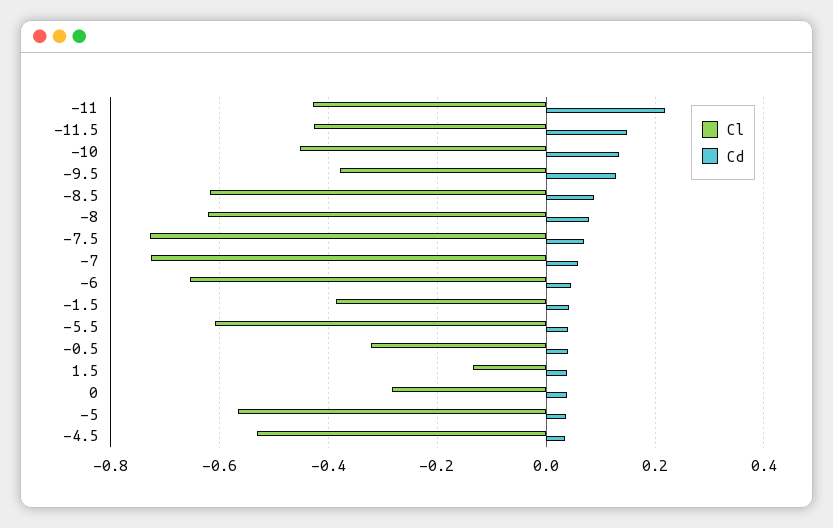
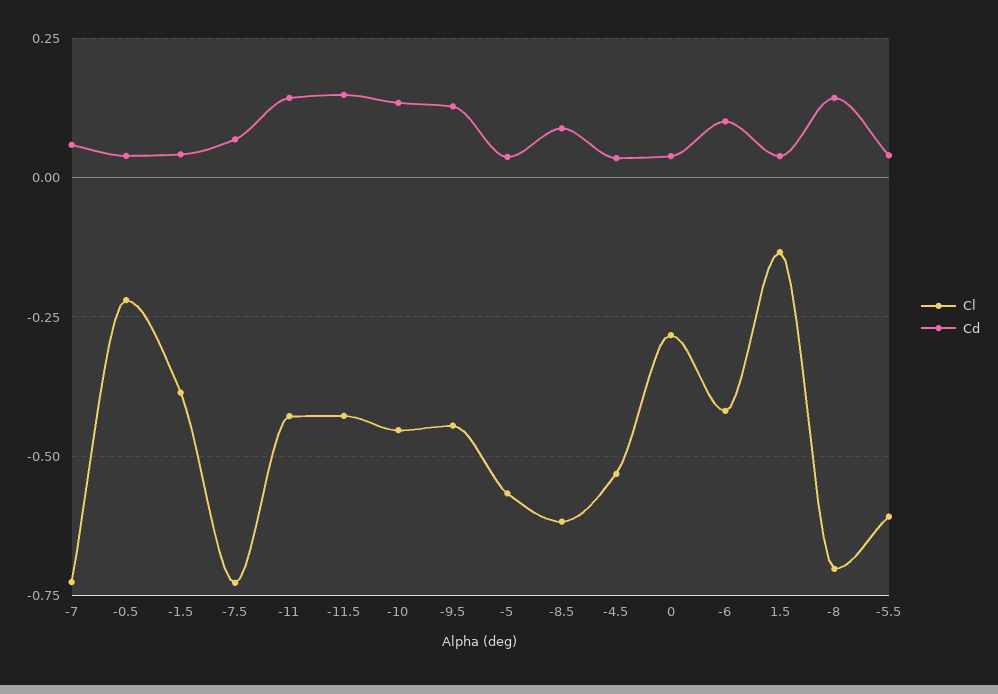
Cd, -11: 0.22 -> 0.15
Cl, -9.5: -0.38 -> -0.45
Cl, -8: -0.62 -> -0.7
Cd, -8: 0.08 -> 0.15
Cl, -6: -0.66 -> -0.425
Cd, -6: 0.04 -> 0.1
Cl, -0.5: -0.32 -> -0.225

